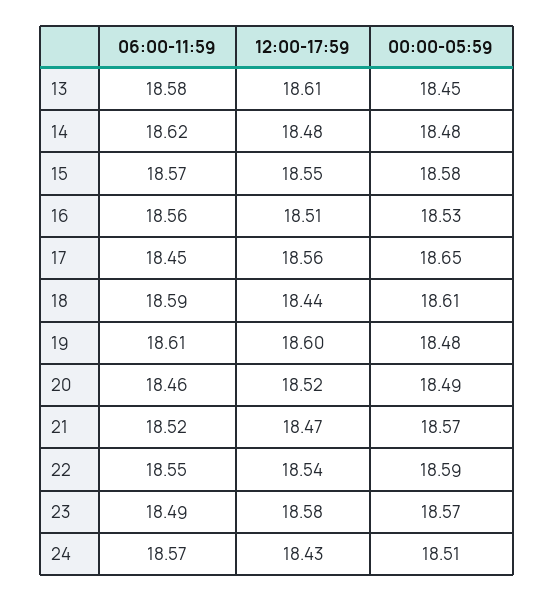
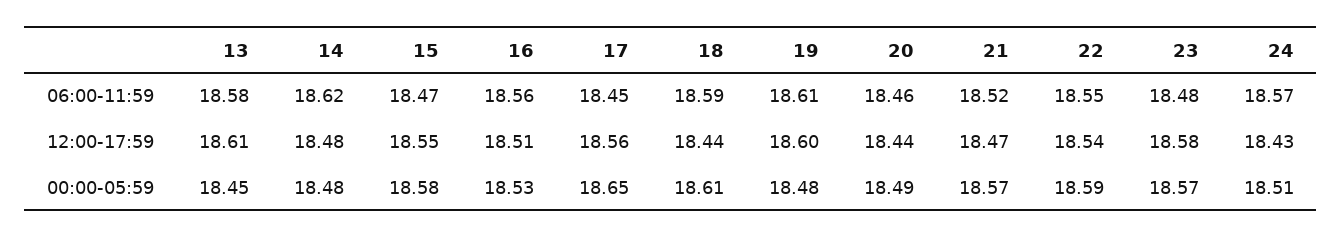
06:00-11:59, 15: 18.57 -> 18.47
12:00-17:59, 20: 18.52 -> 18.44
06:00-11:59, 23: 18.49 -> 18.48

